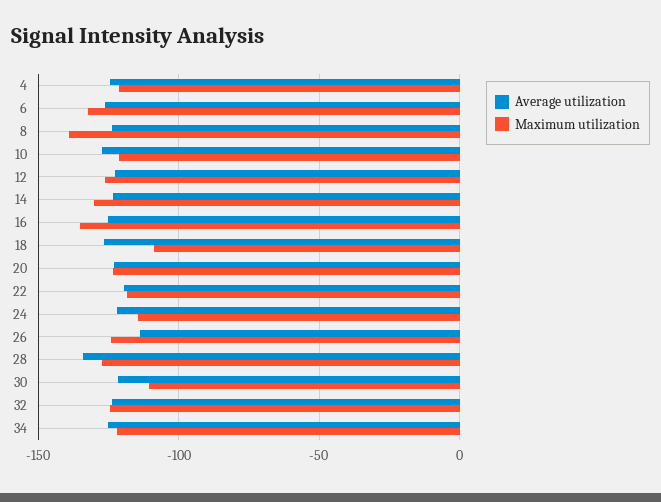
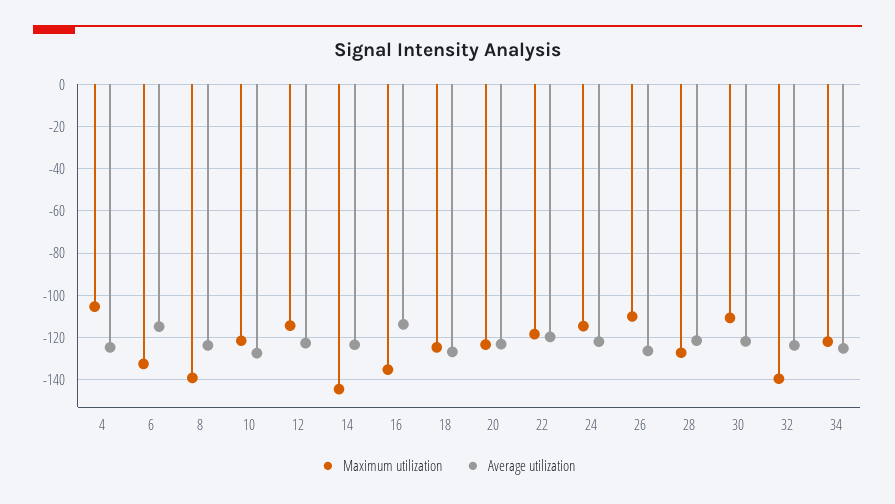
Maximum utilization, 4: -120 -> -105
Average utilization, 6: -125 -> -115
Maximum utilization, 12: -125 -> -115
Maximum utilization, 14: -130 -> -145
Average utilization, 16: -125 -> -115
Maximum utilization, 18: -110 -> -125
Average utilization, 26: -115 -> -125
Maximum utilization, 26: -125 -> -110
Average utilization, 28: -135 -> -120
Maximum utilization, 32: -125 -> -140

